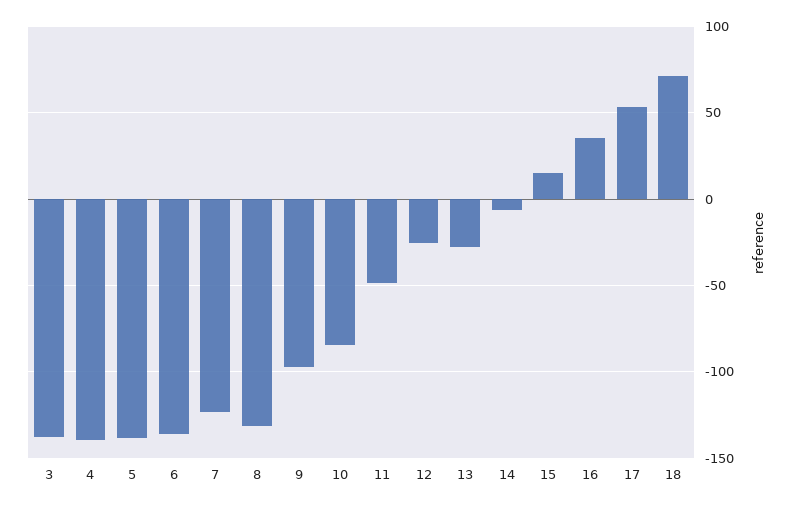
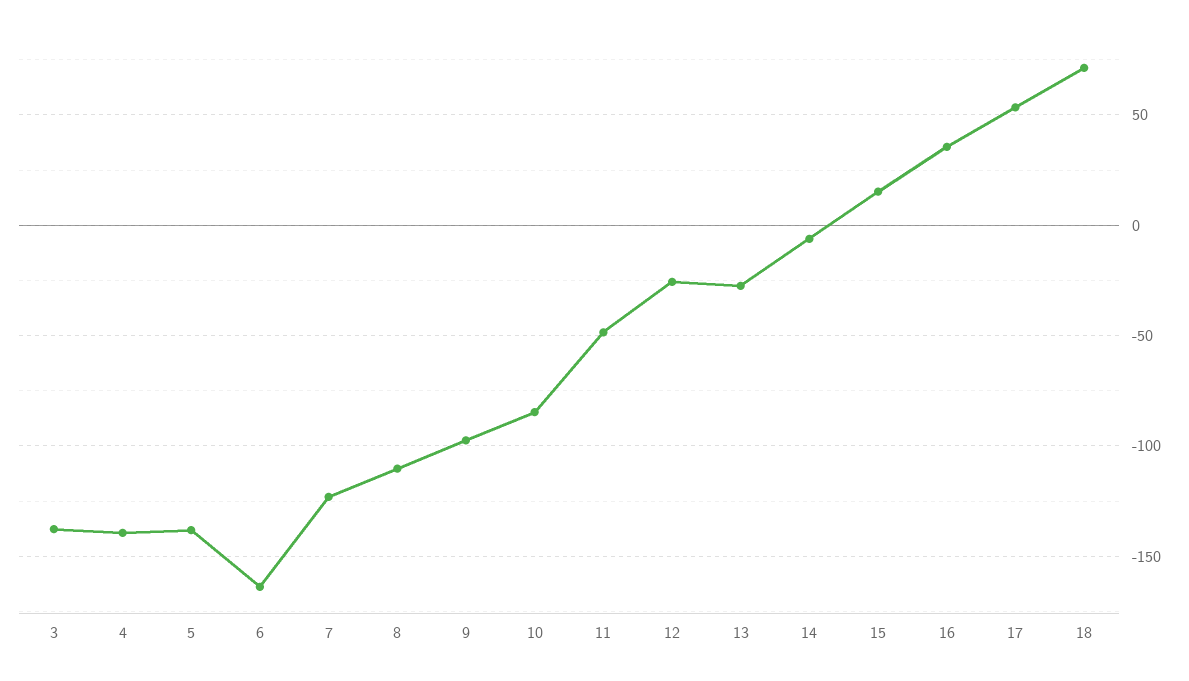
6: -135 -> -165
8: -130 -> -110

